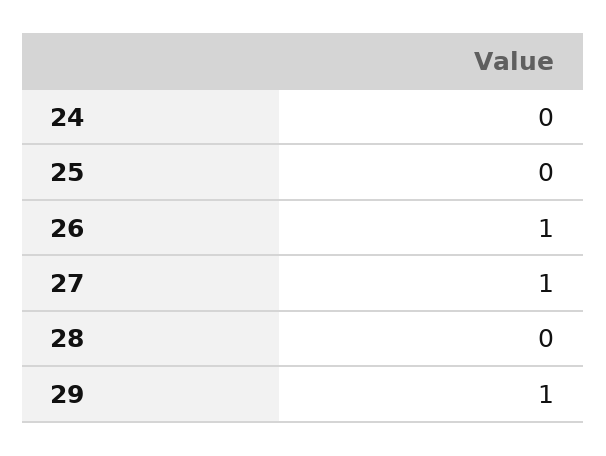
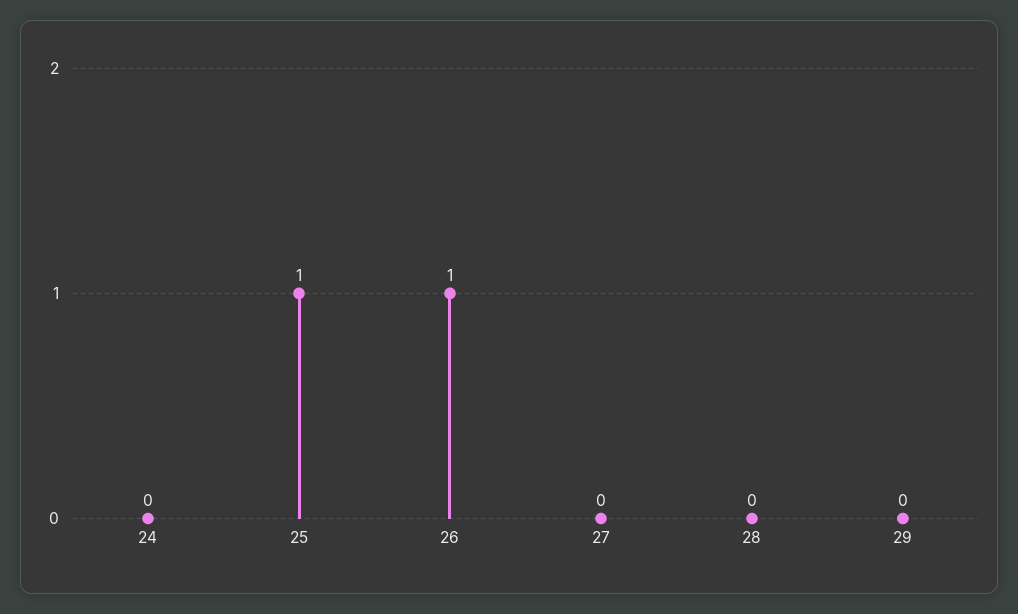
25: 0 -> 1
27: 1 -> 0
29: 1 -> 0

